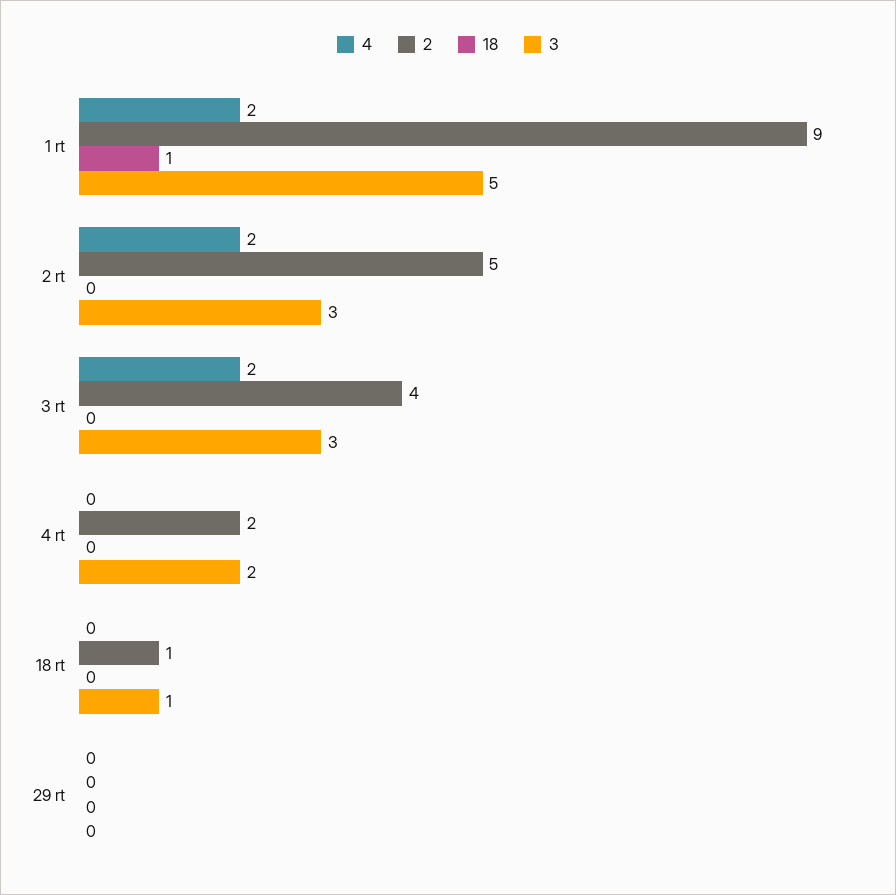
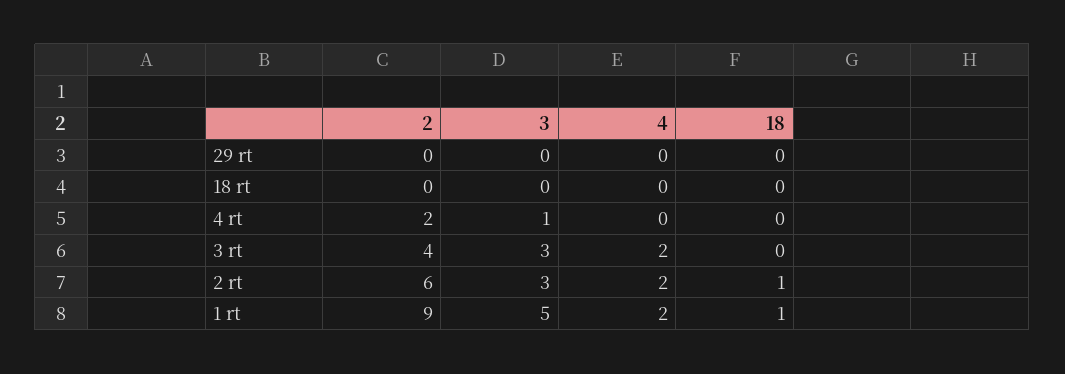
2, 2 rt: 5 -> 6
18, 2 rt: 0 -> 1
3, 4 rt: 2 -> 1
2, 18 rt: 1 -> 0
3, 18 rt: 1 -> 0

